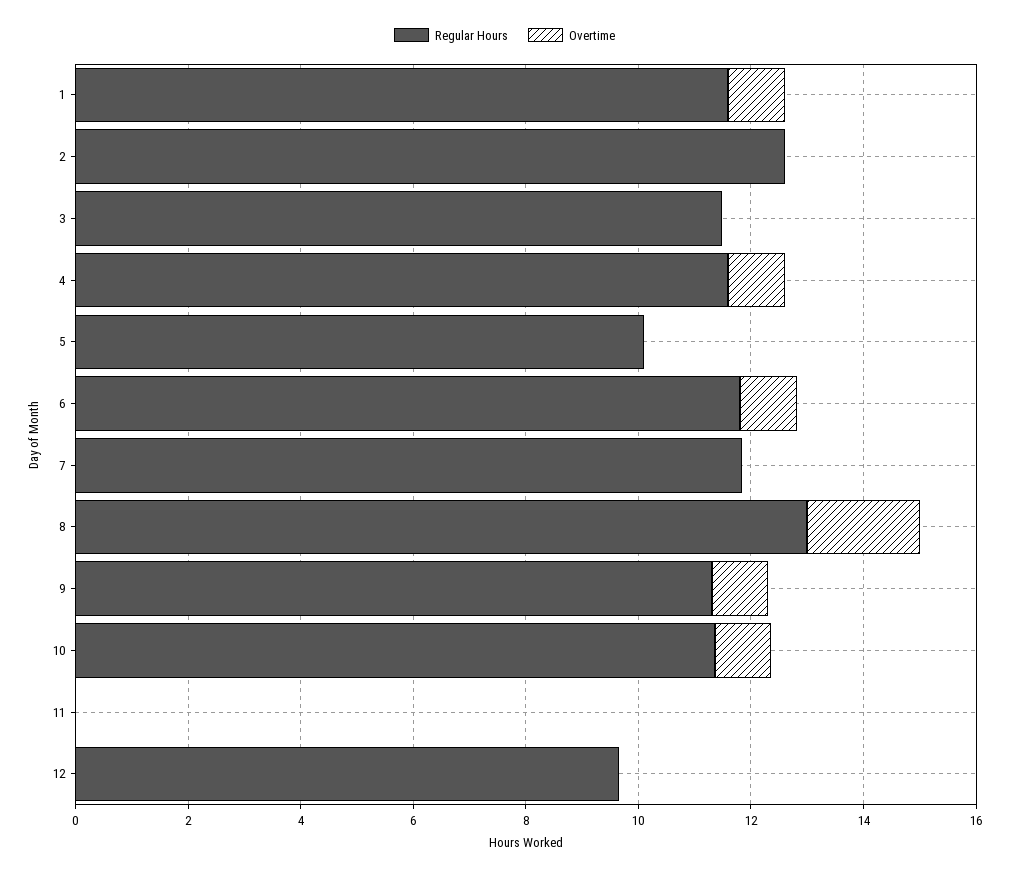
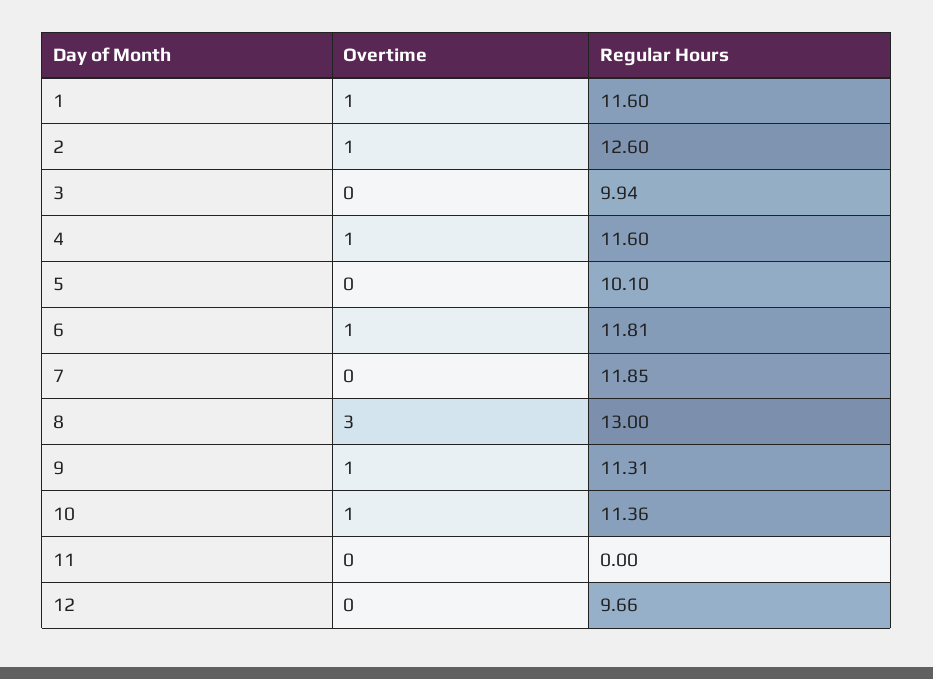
Overtime, 2: 0 -> 1
Regular Hours, 3: 11.5 -> 9.94
Overtime, 8: 2 -> 3

